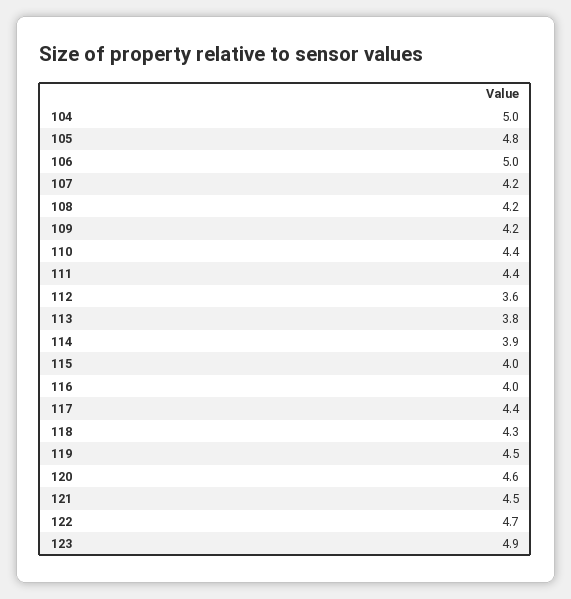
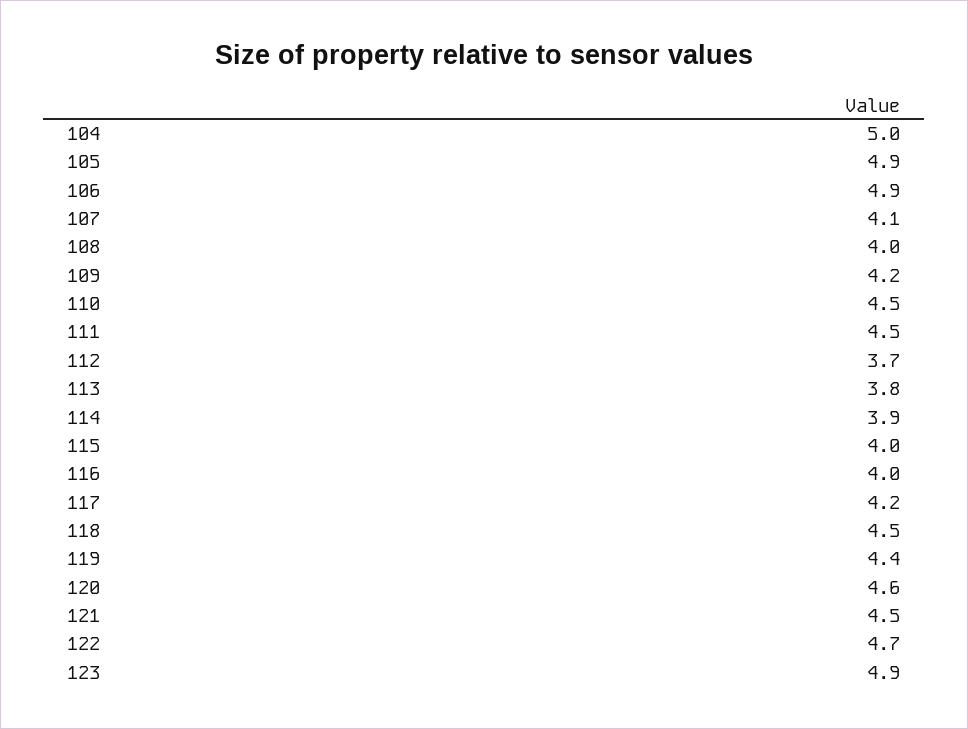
105: 4.8 -> 4.9
106: 5 -> 4.9
107: 4.2 -> 4.1
108: 4.2 -> 4
110: 4.4 -> 4.5
111: 4.4 -> 4.5
112: 3.6 -> 3.7
117: 4.4 -> 4.2
118: 4.3 -> 4.5
119: 4.5 -> 4.4

